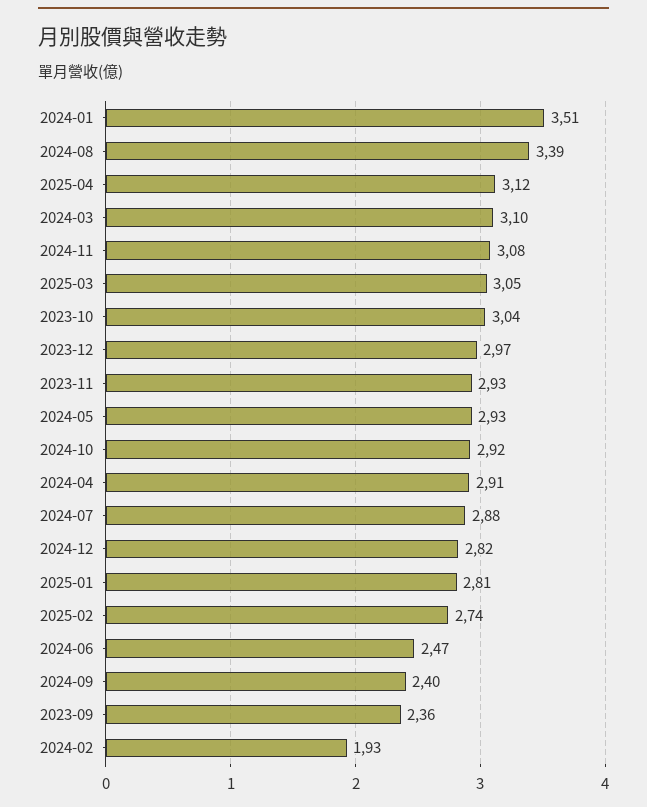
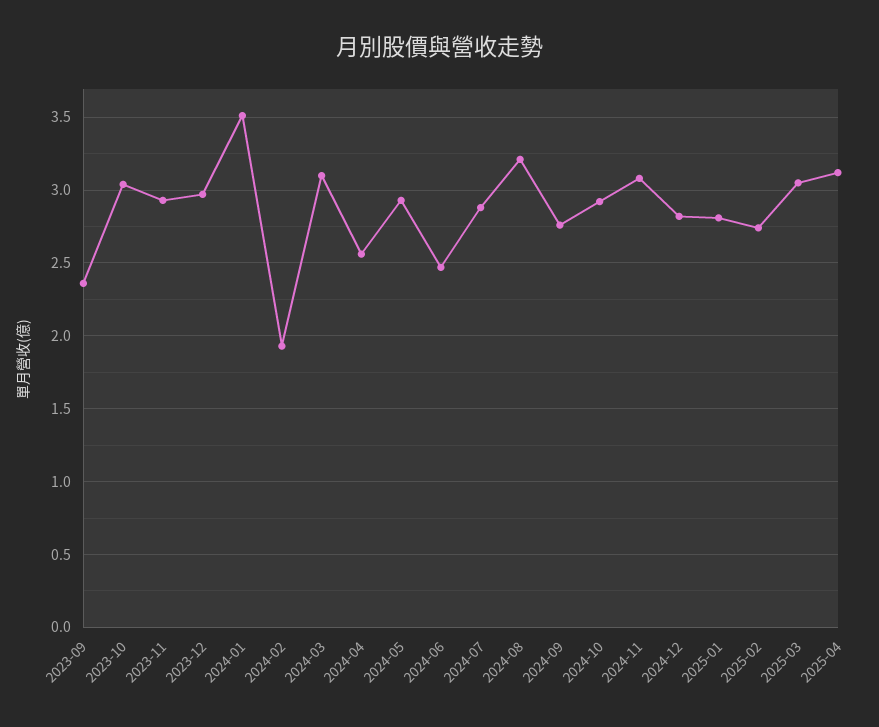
2024-08: 3.39 -> 3.2
2024-04: 2.91 -> 2.55
2024-09: 2.4 -> 2.75

